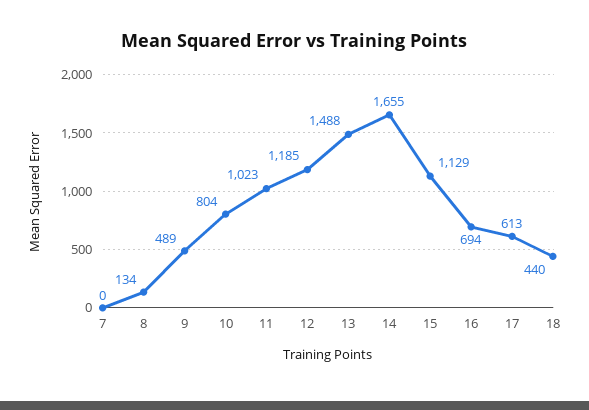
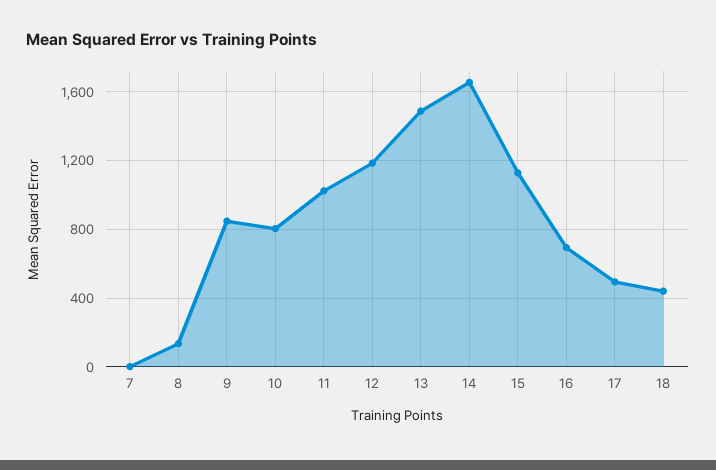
9: 489 -> 850
17: 613 -> 500

